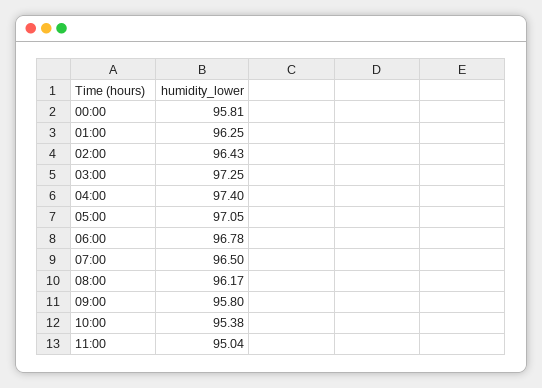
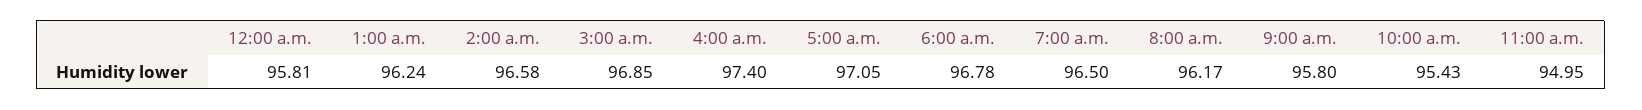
01:00: 96.25 -> 96.24
02:00: 96.43 -> 96.58
03:00: 97.25 -> 96.85
10:00: 95.38 -> 95.43
11:00: 95.04 -> 94.95

